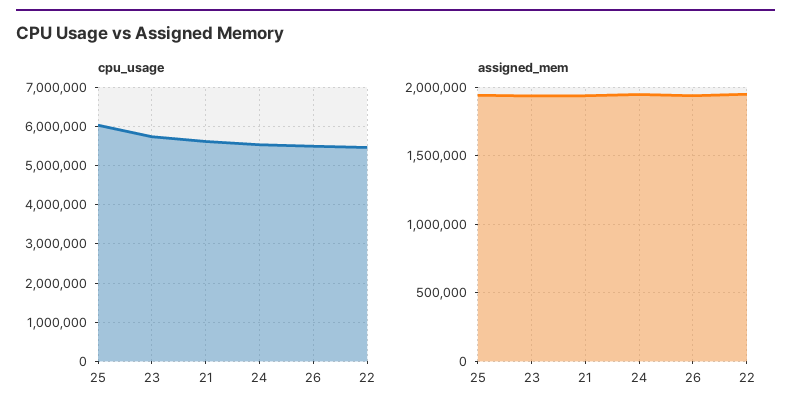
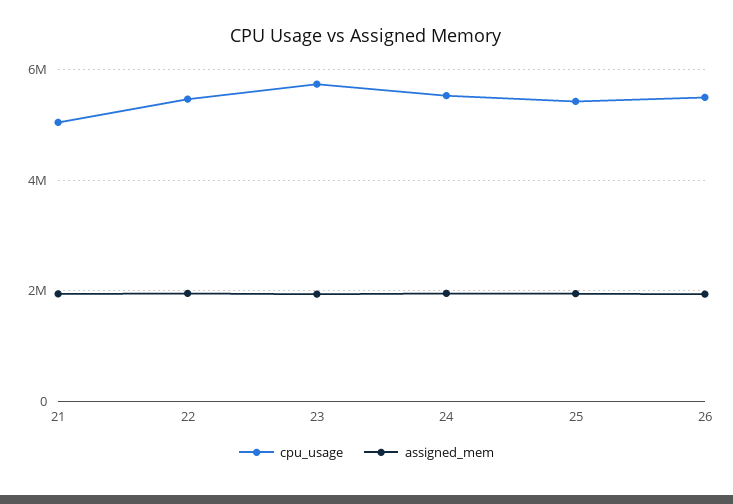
cpu_usage, 25: 6000000 -> 5400000
cpu_usage, 21: 5600000 -> 5000000

